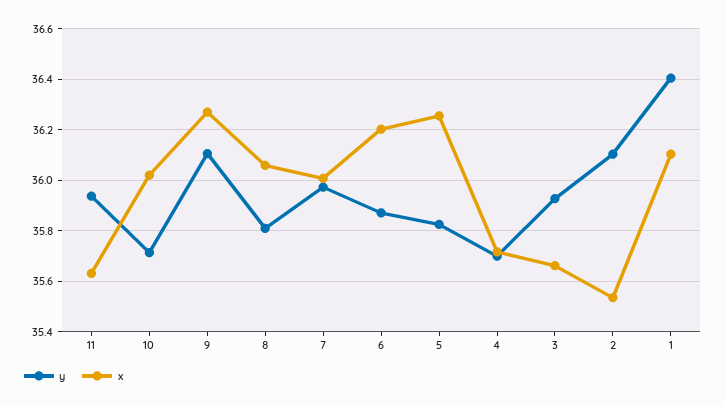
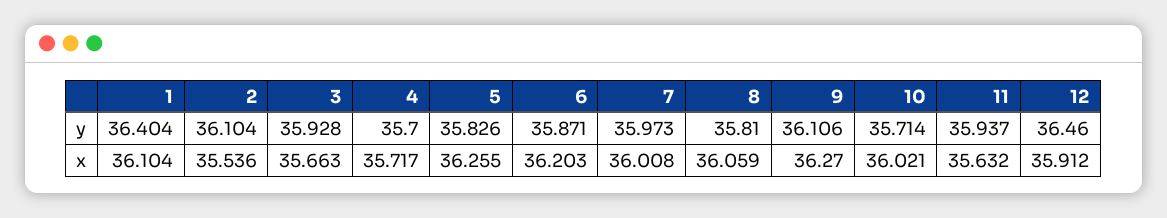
y, 12: none -> 36.46
x, 12: none -> 35.912

